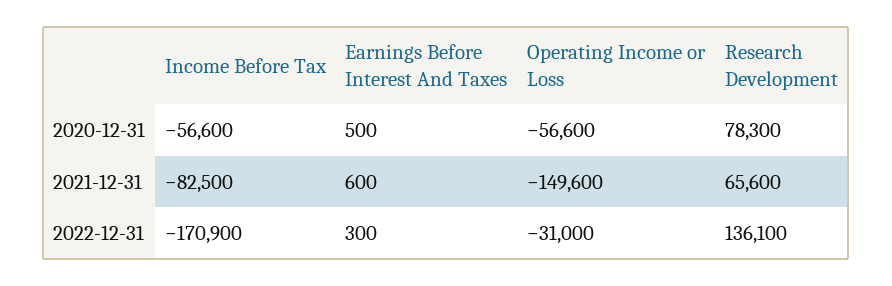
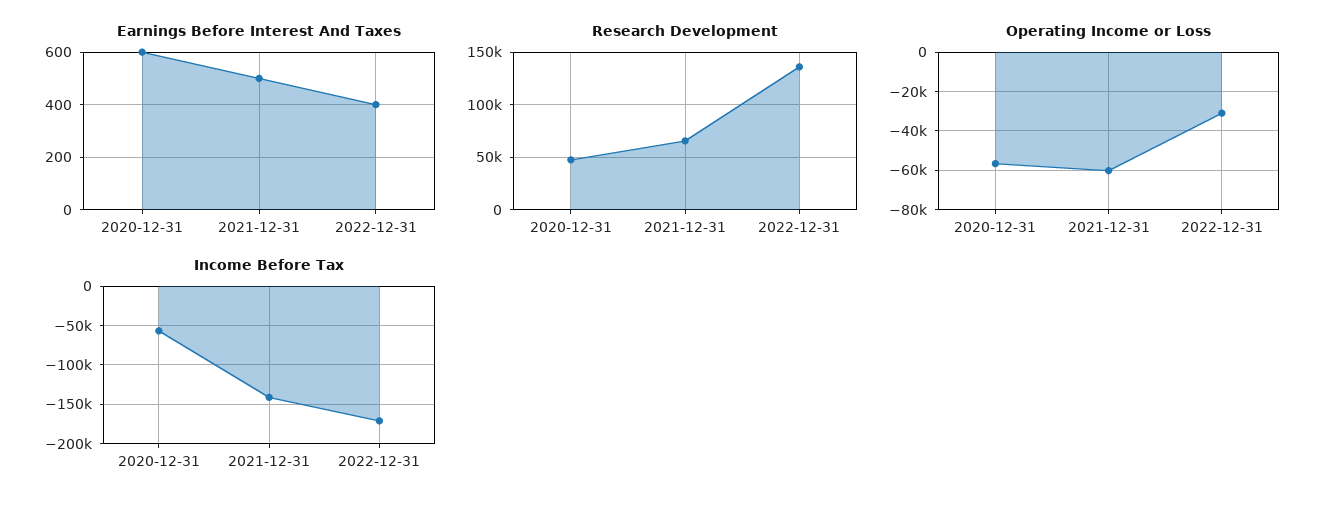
Earnings Before Interest And Taxes, 2020-12-31: 500 -> 600
Research Development, 2020-12-31: 78300 -> 50000
Income Before Tax, 2021-12-31: -82500 -> -140000
Earnings Before Interest And Taxes, 2021-12-31: 600 -> 500
Operating Income or Loss, 2021-12-31: -149600 -> -60000
Earnings Before Interest And Taxes, 2022-12-31: 300 -> 400

